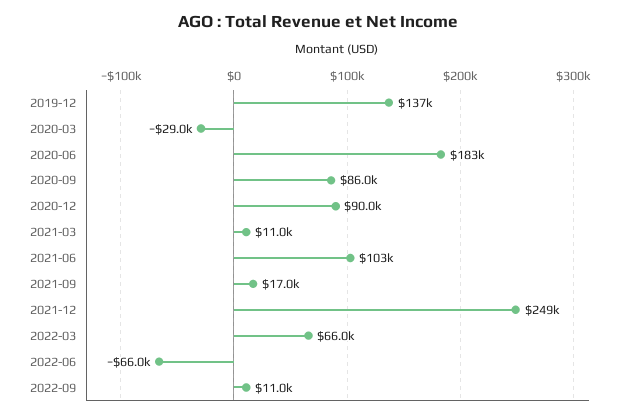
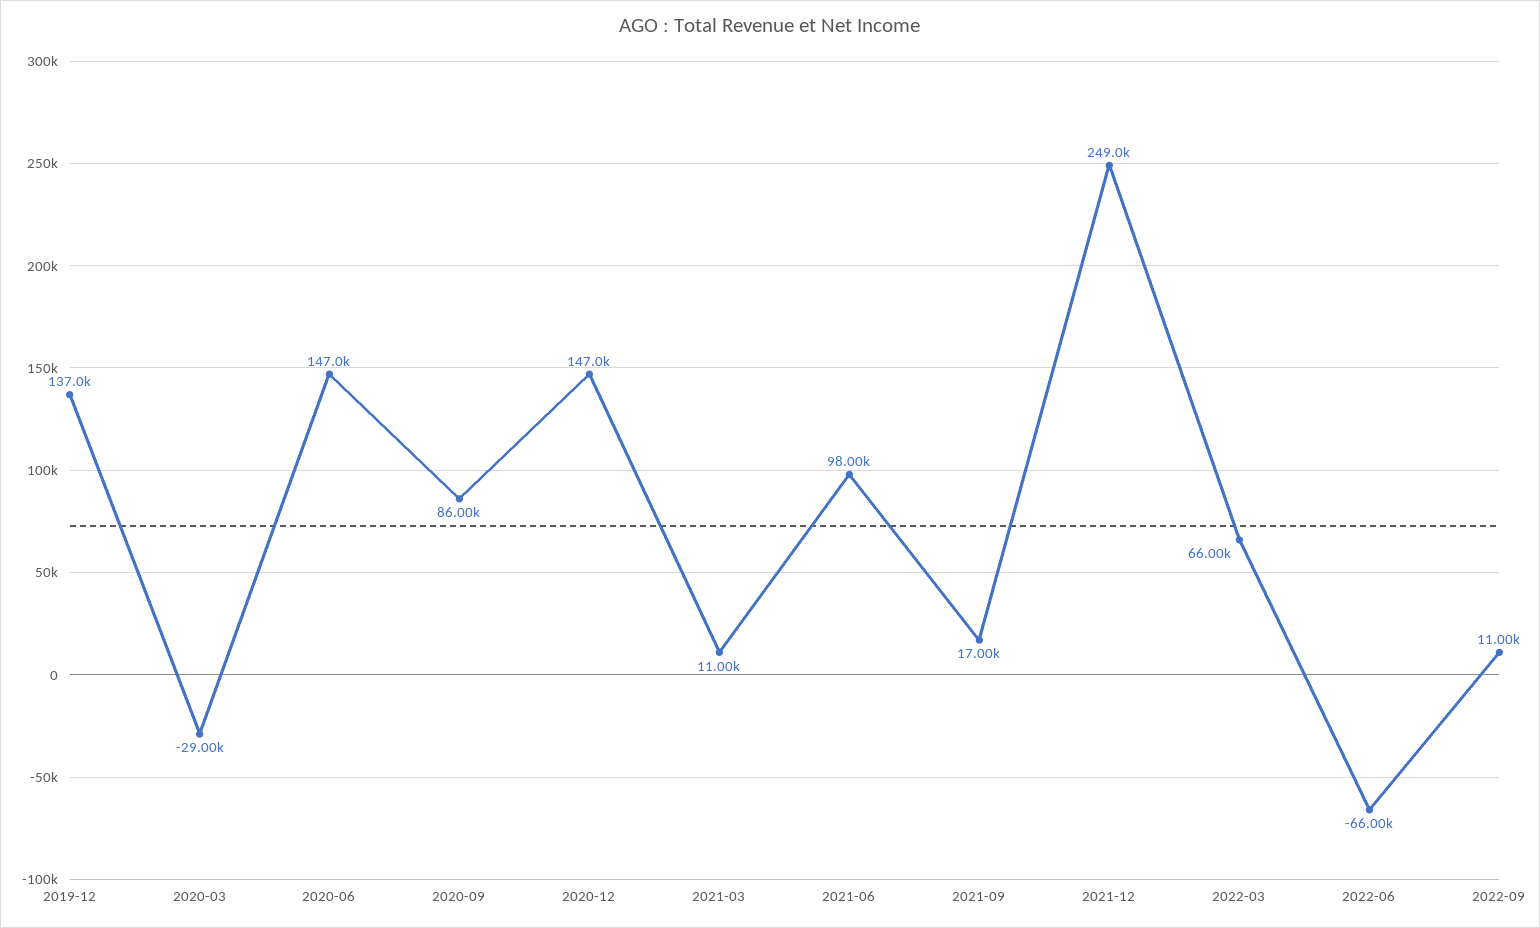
2020-06: 183000 -> 147000
2020-12: 90000 -> 147000
2021-06: 103000 -> 98000

